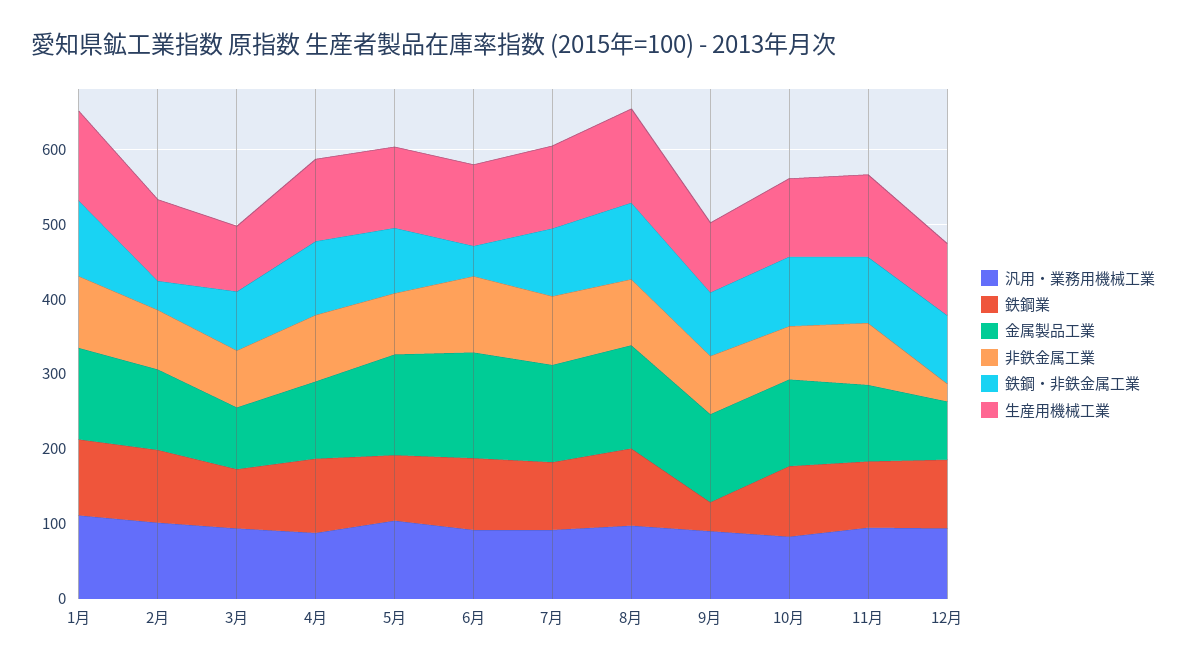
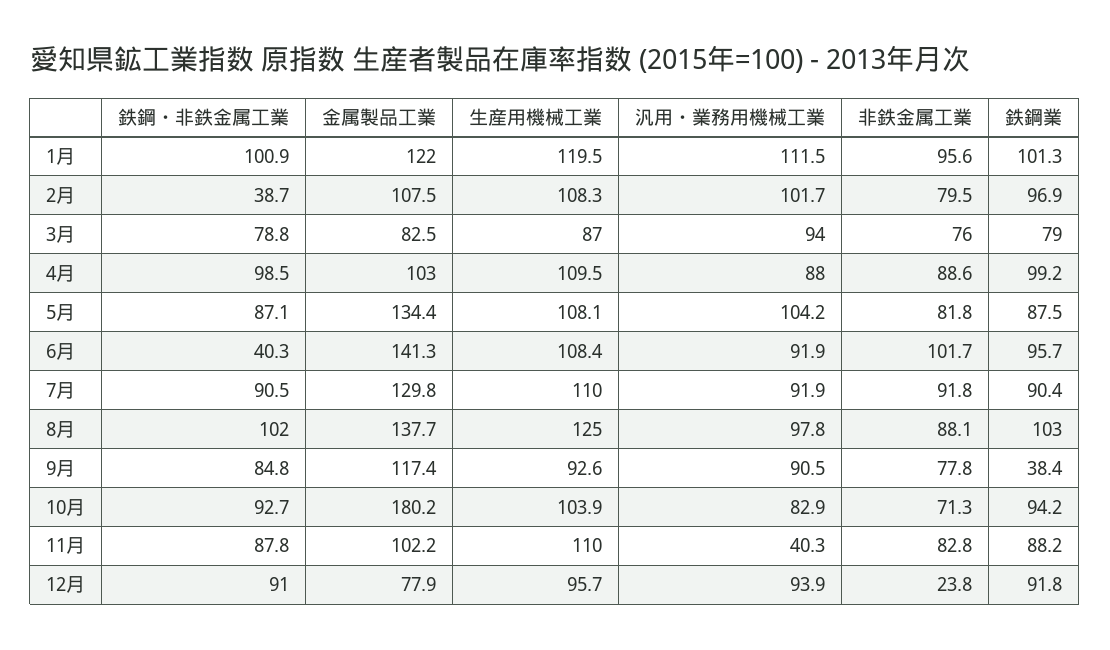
金属製品工業, 10月: 120 -> 180.2
汎用・業務用機械工業, 11月: 100 -> 40.3

